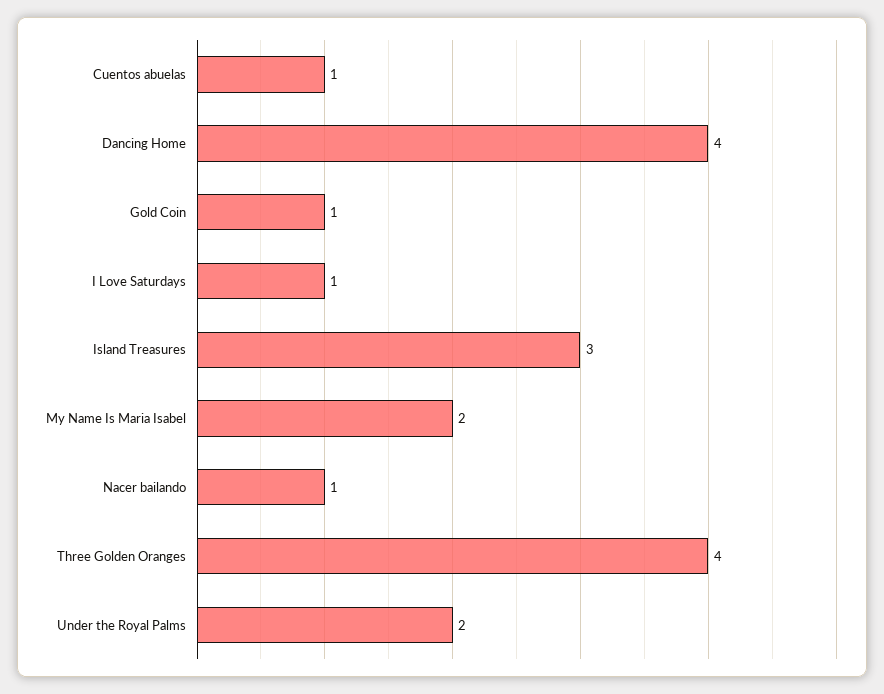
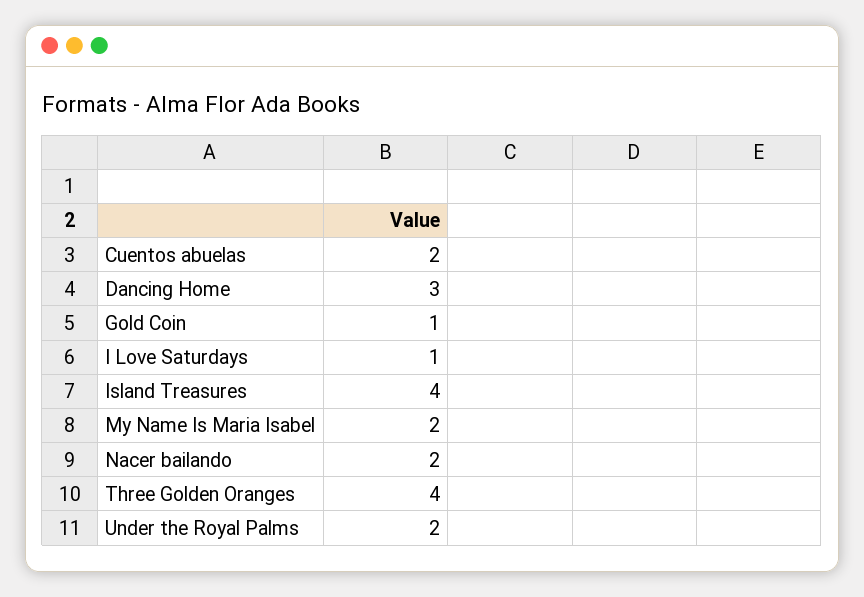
Cuentos abuelas: 1 -> 2
Dancing Home: 4 -> 3
Island Treasures: 3 -> 4
Nacer bailando: 1 -> 2

